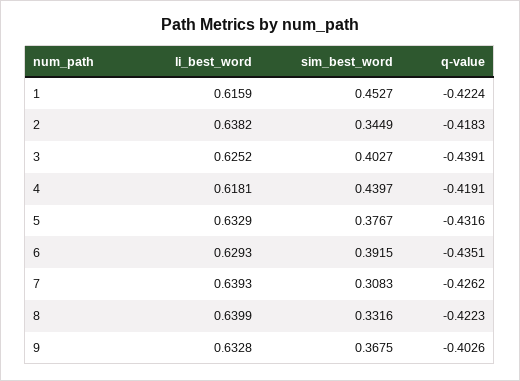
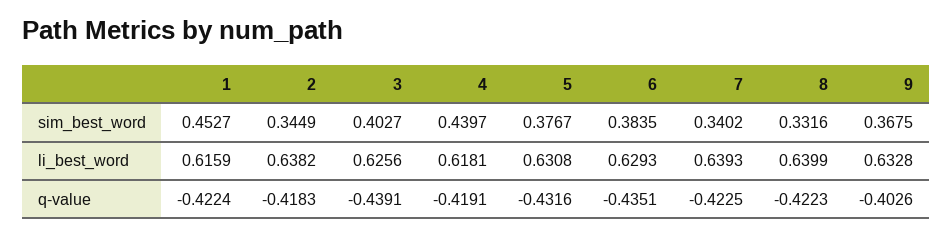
li_best_word, 3: 0.6252 -> 0.6256
li_best_word, 5: 0.6329 -> 0.6308
sim_best_word, 6: 0.3915 -> 0.3835
sim_best_word, 7: 0.3083 -> 0.3402
q-value, 7: -0.4262 -> -0.4225

